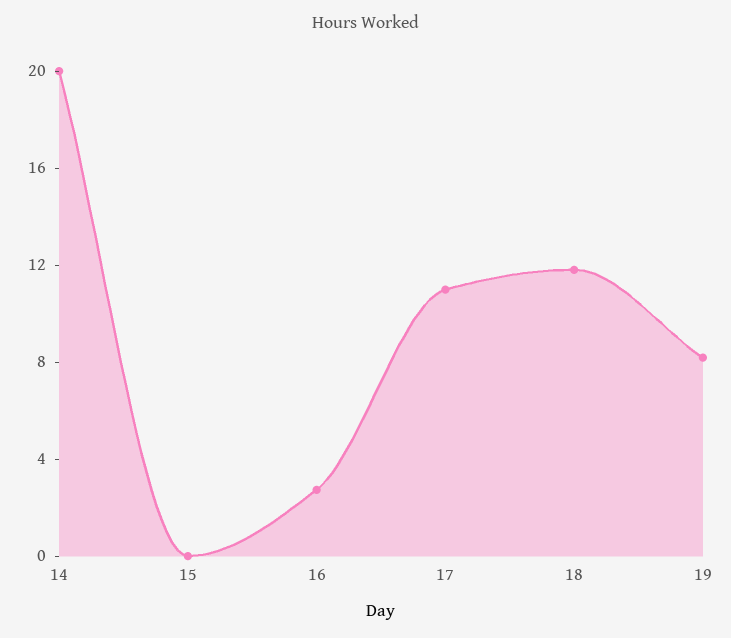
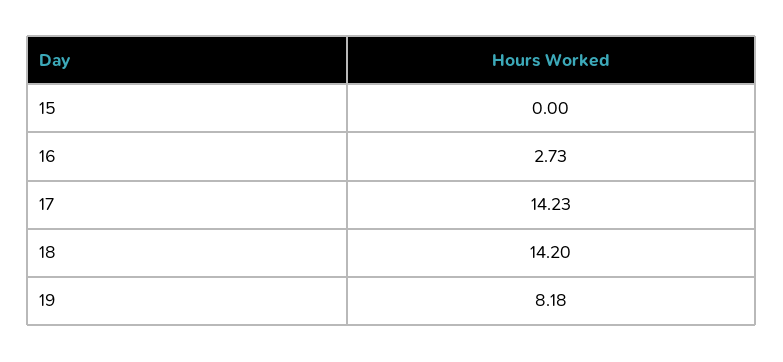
14: 20 -> none
17: 11 -> 14.23
18: 12 -> 14.2

